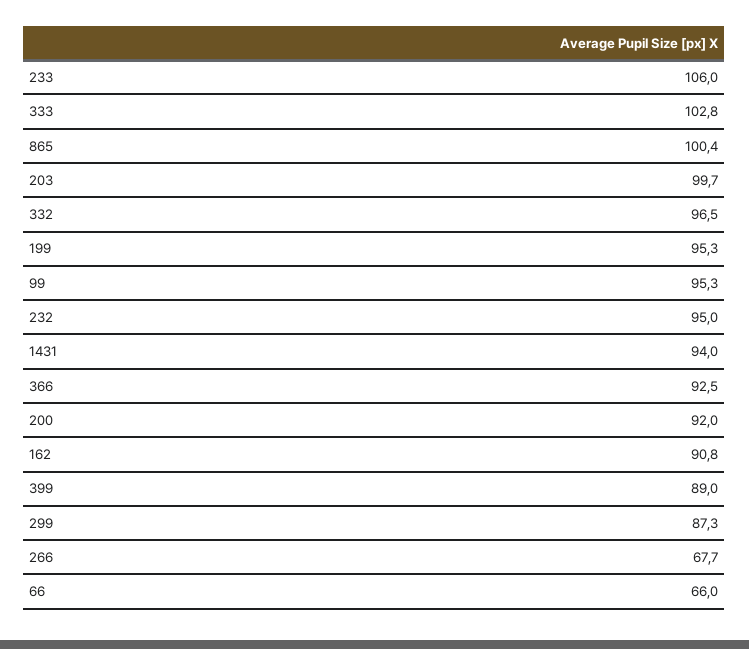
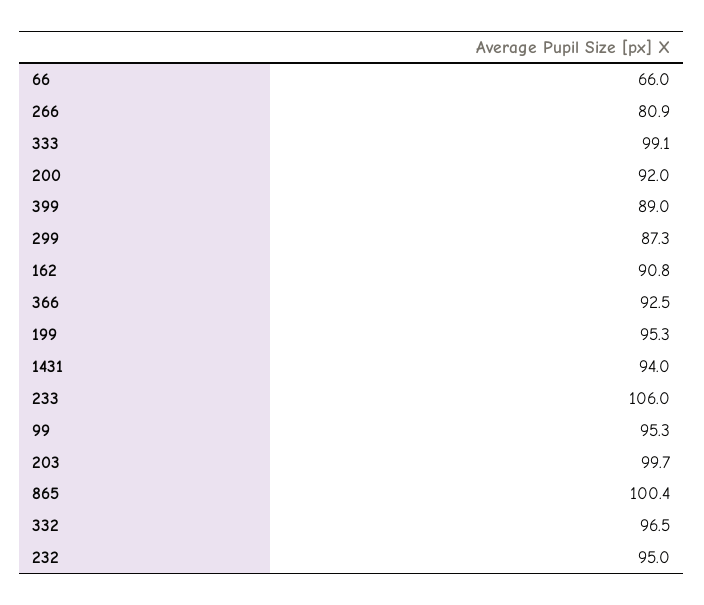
333: 102.8 -> 99.1
266: 67.7 -> 80.9

